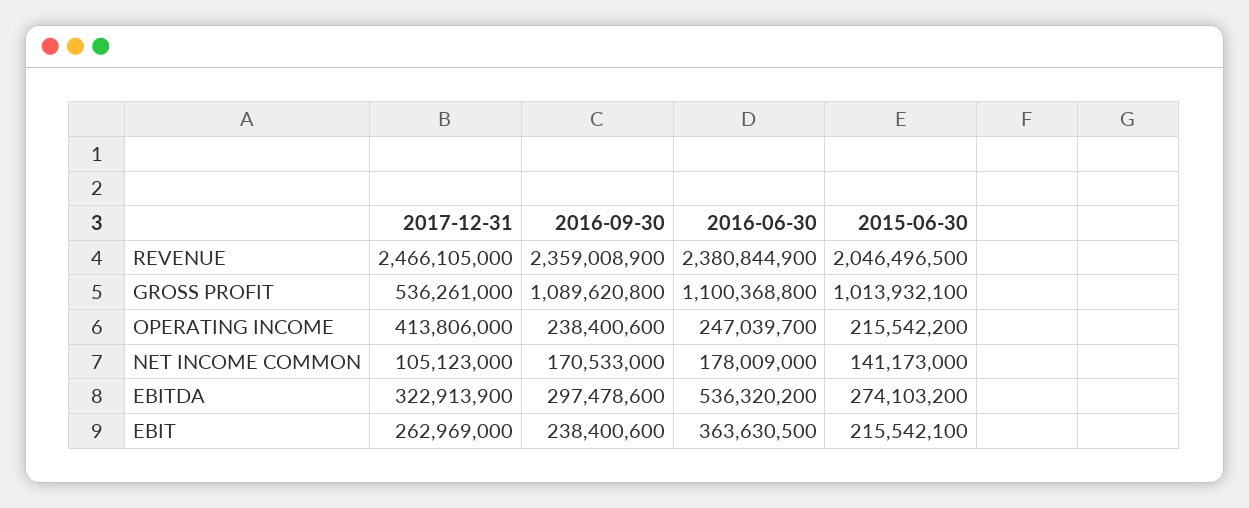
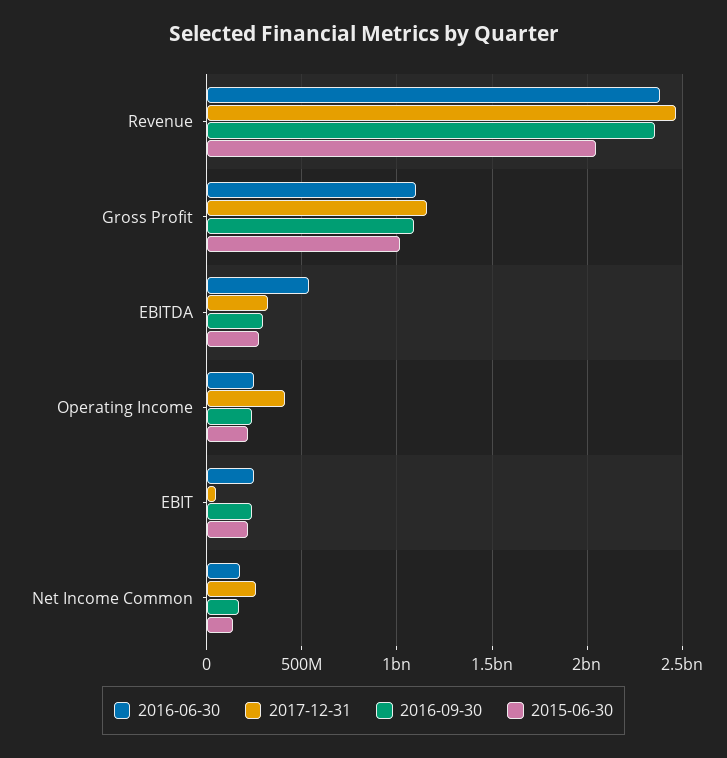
2017-12-31, GROSS PROFIT: 536261000 -> 1150000000
2017-12-31, NET INCOME COMMON: 105123000 -> 250000000
2017-12-31, EBIT: 262969000 -> 50000000
2016-06-30, EBIT: 363630500 -> 250000000

